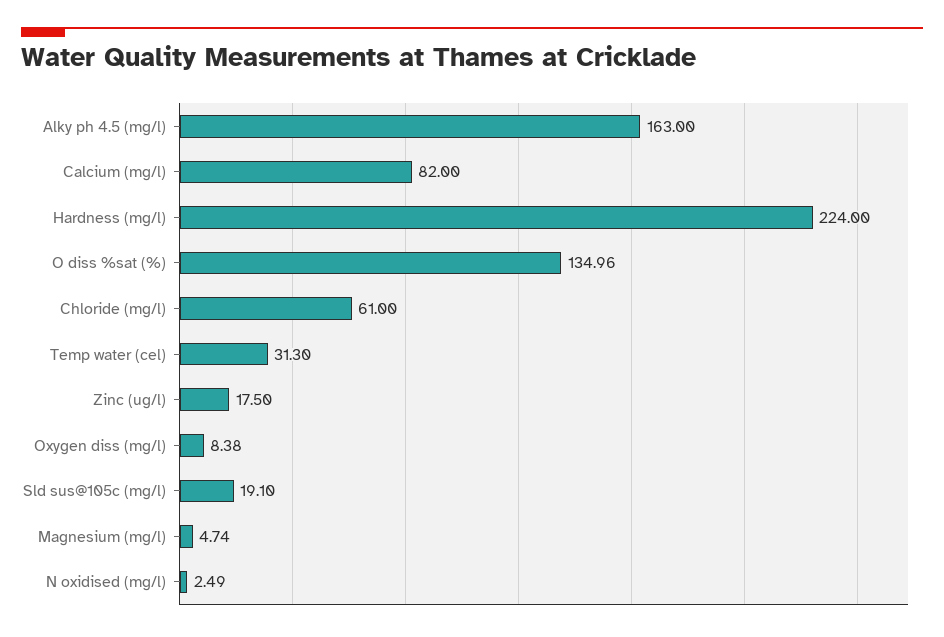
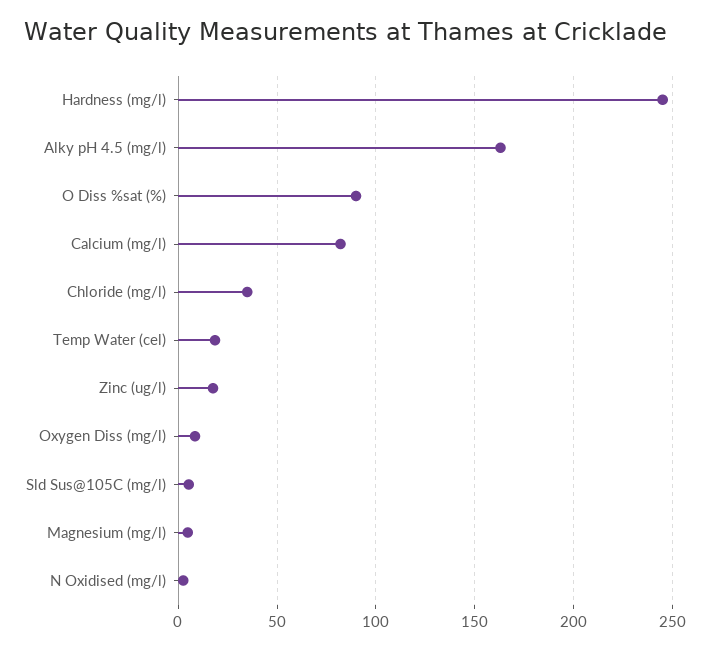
Hardness (mg/l): 224 -> 245
O diss %sat (%): 134.96 -> 90
Chloride (mg/l): 61 -> 35
Temp water (cel): 31.3 -> 20
Sld sus@105c (mg/l): 19.1 -> 5

